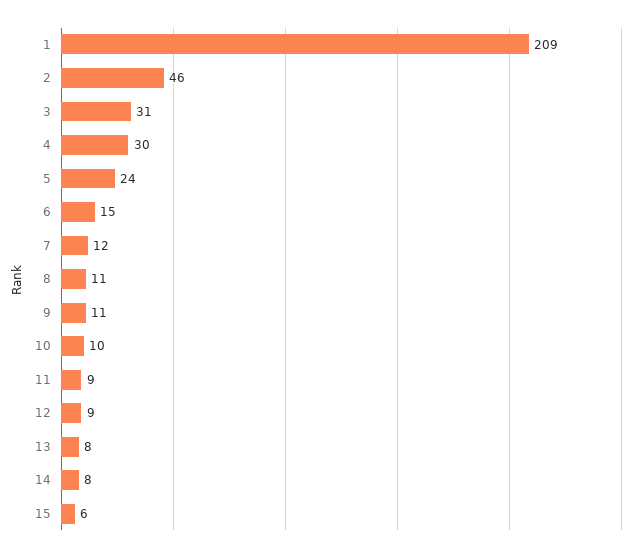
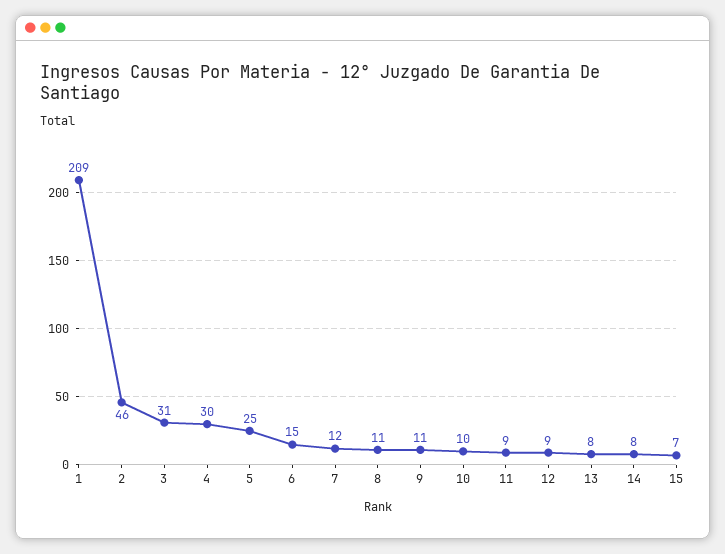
5: 24 -> 25
15: 6 -> 7

